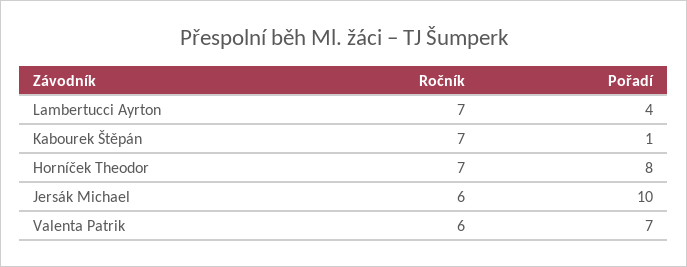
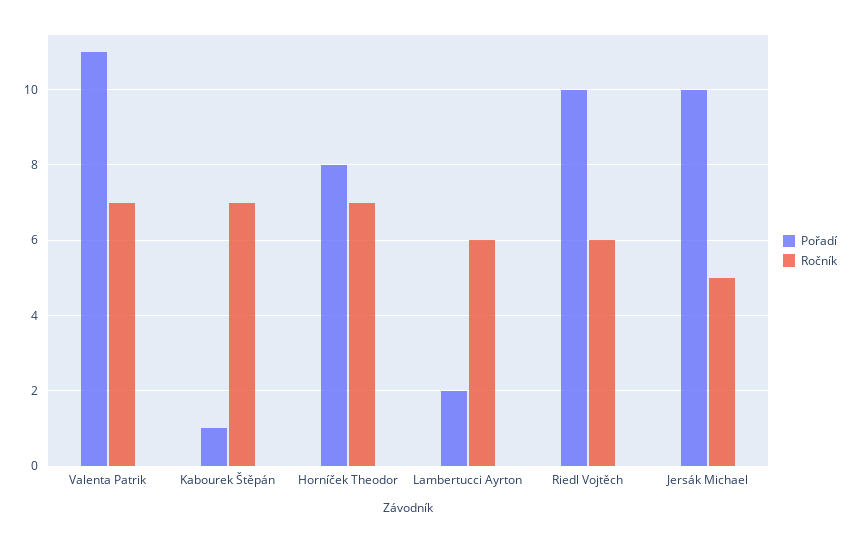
Ročník, Lambertucci Ayrton: 7 -> 6
Pořadí, Lambertucci Ayrton: 4 -> 2
Ročník, Jersák Michael: 6 -> 5
Ročník, Valenta Patrik: 6 -> 7
Pořadí, Valenta Patrik: 7 -> 11
Pořadí, Riedl Vojtěch: none -> 10
Ročník, Riedl Vojtěch: none -> 6

